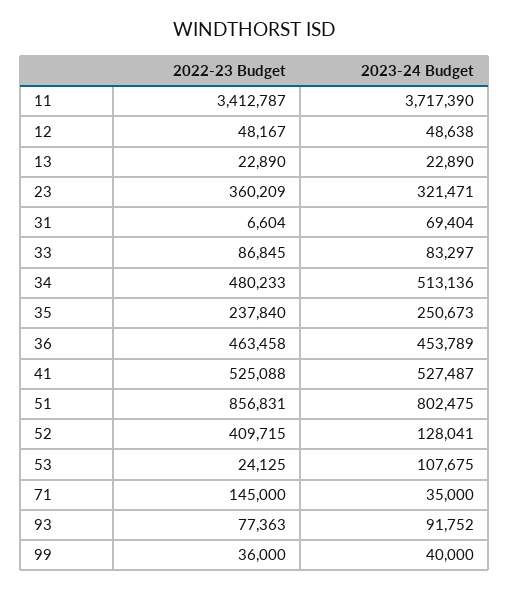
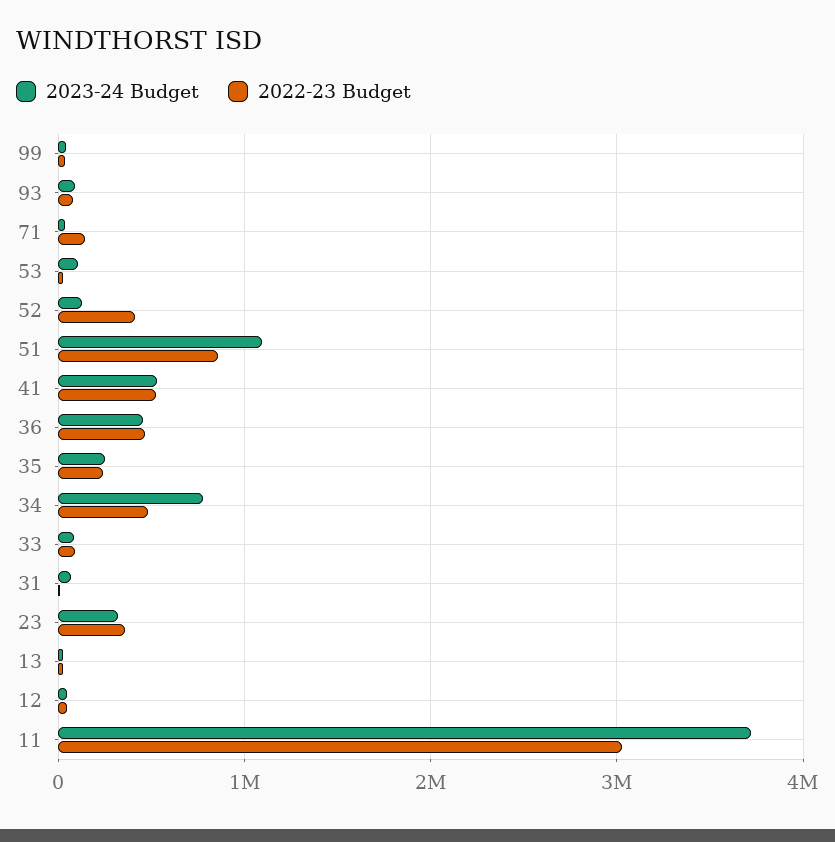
2022-23 Budget, 11: 3412787 -> 3000000
2023-24 Budget, 34: 513136 -> 800000
2023-24 Budget, 51: 802475 -> 1100000

